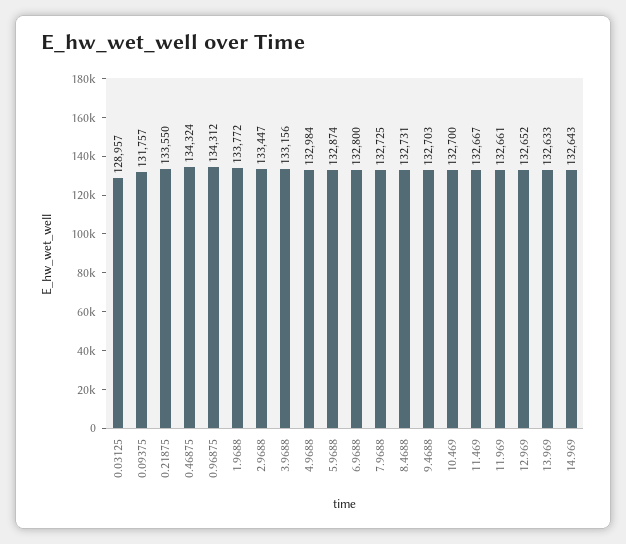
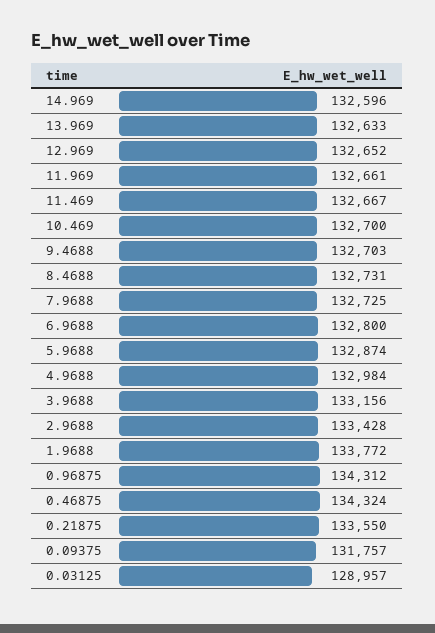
2.9688: 133447 -> 133428
14.969: 132643 -> 132596

